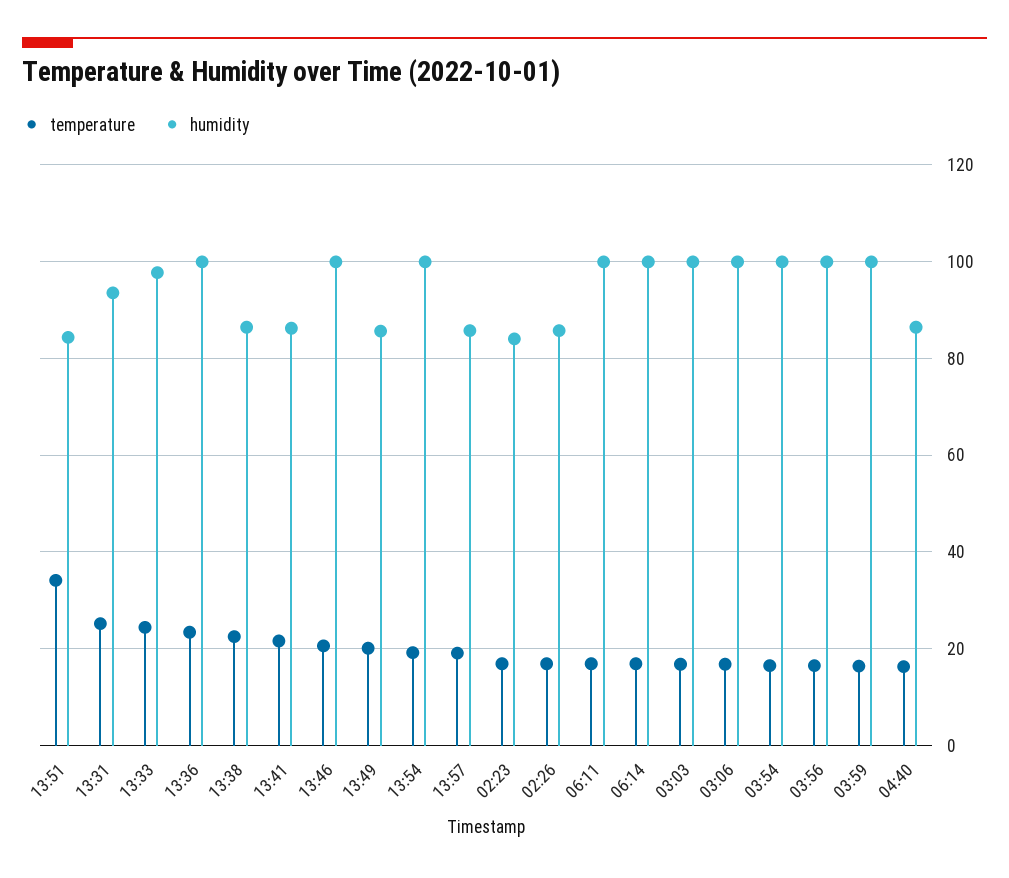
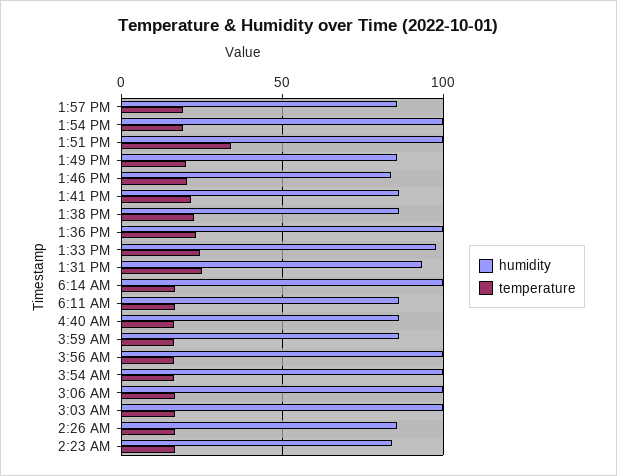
humidity, 13:51: 84 -> 100
humidity, 13:46: 100 -> 85
humidity, 06:11: 100 -> 85
humidity, 03:59: 100 -> 85

